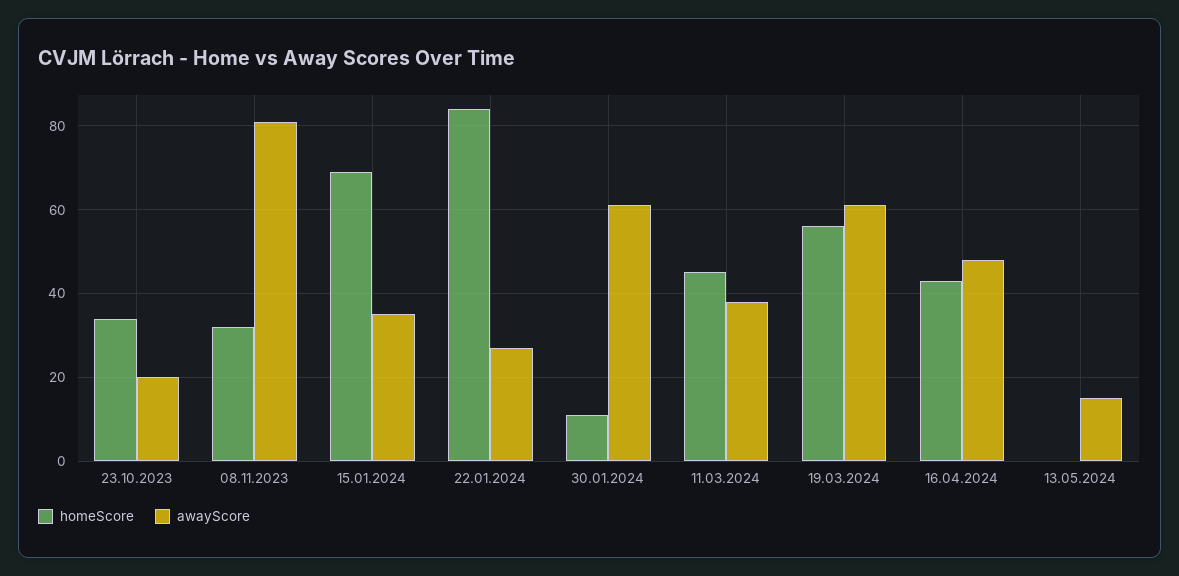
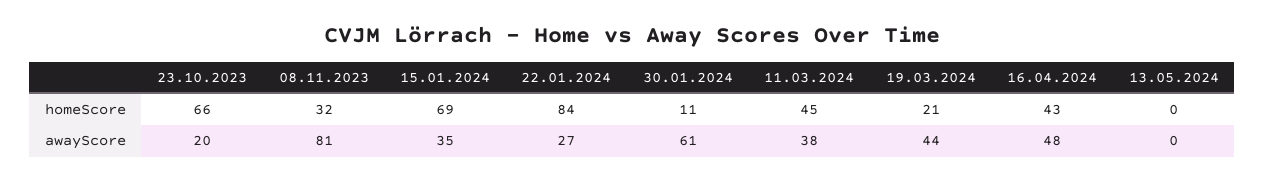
homeScore, 23.10.2023: 35 -> 66
homeScore, 19.03.2024: 55 -> 21
awayScore, 19.03.2024: 60 -> 44
awayScore, 13.05.2024: 15 -> 0

